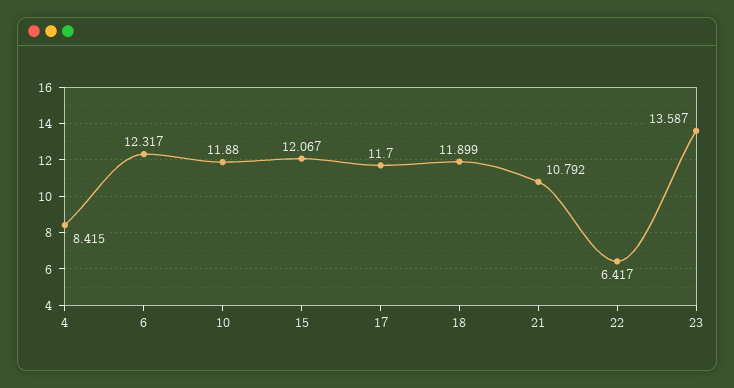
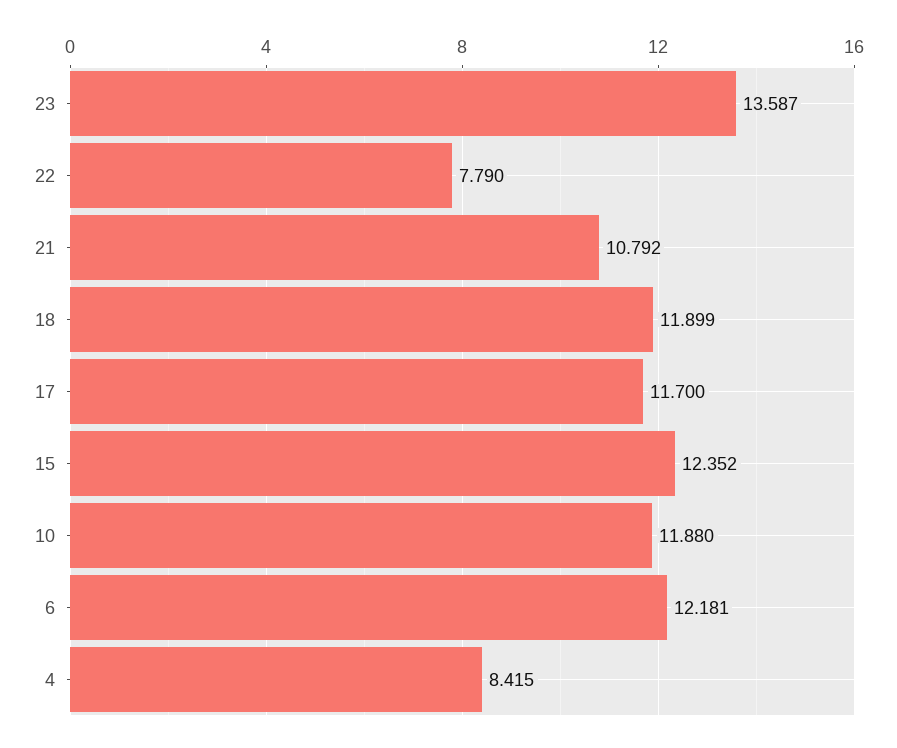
6: 12.317 -> 12.181
15: 12.067 -> 12.352
22: 6.417 -> 7.79

